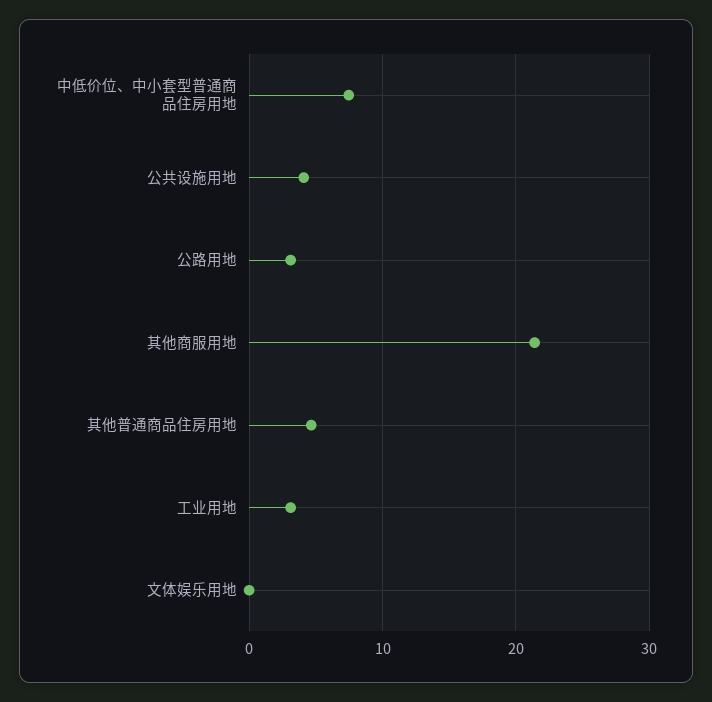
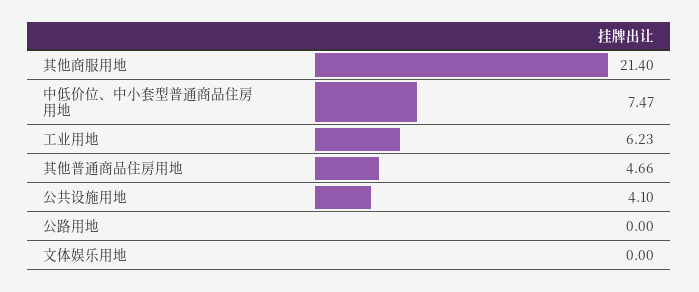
公路用地: 3 -> 0
工业用地: 3 -> 6.23

